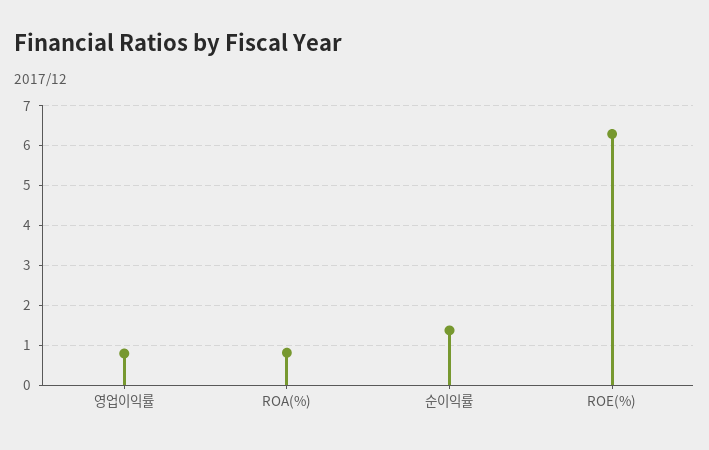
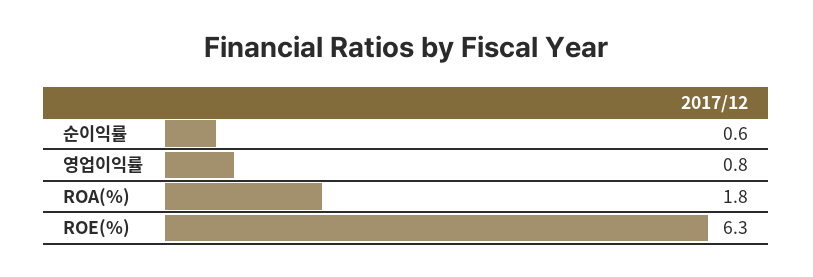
ROA(%): 0.8 -> 1.8
순이익률: 1.4 -> 0.6

